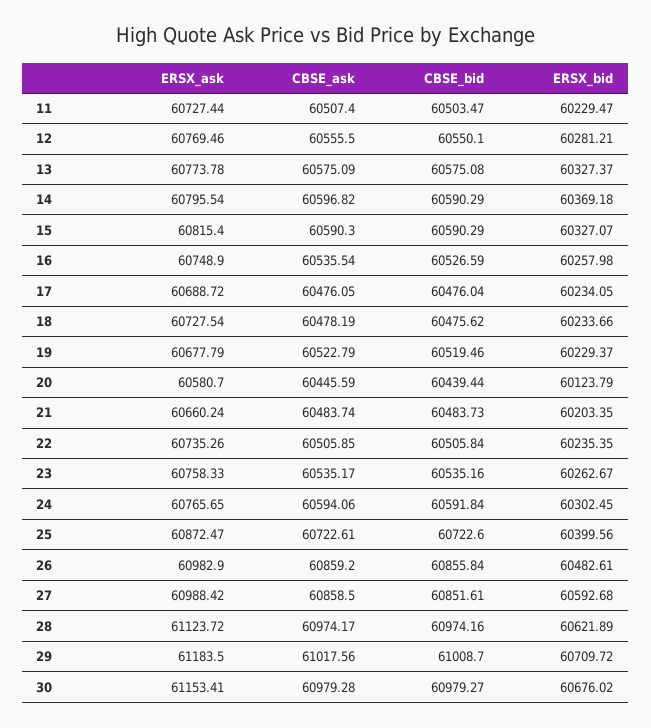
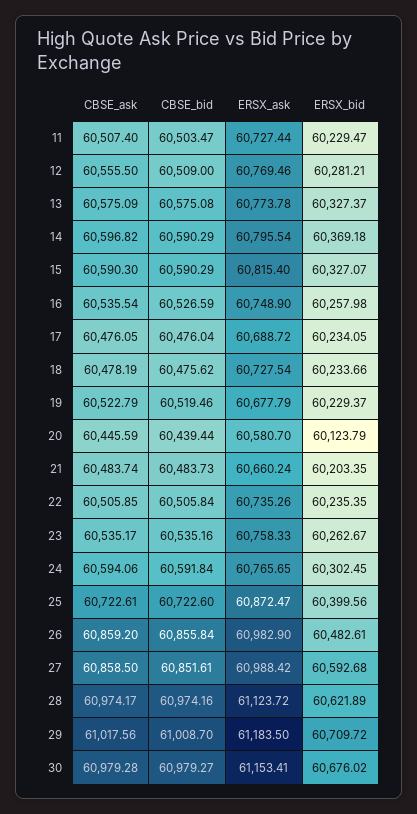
CBSE_bid, 12: 60550.1 -> 60509

